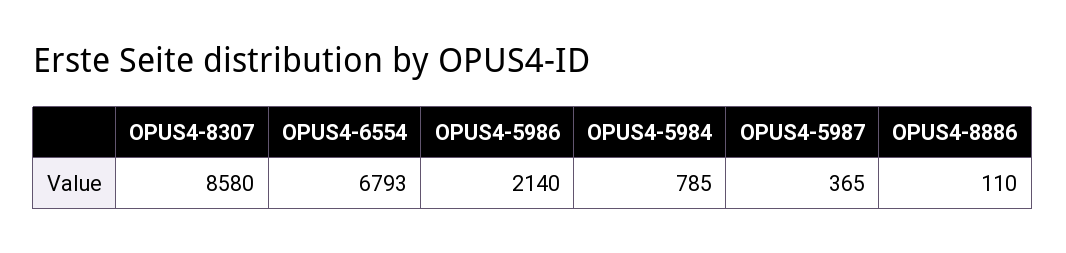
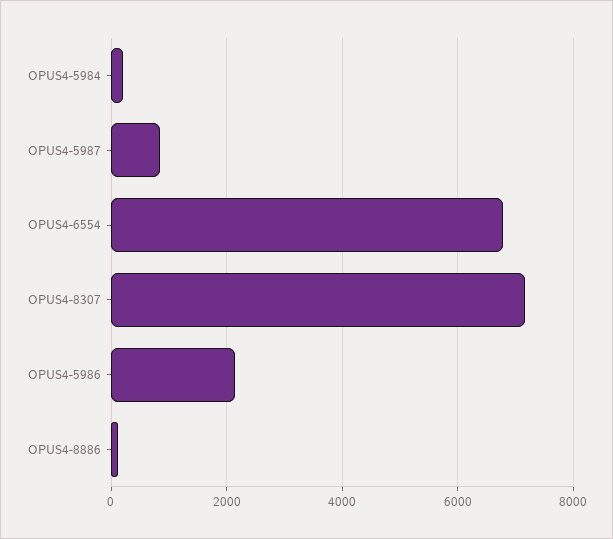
OPUS4-8307: 8580 -> 7200
OPUS4-5984: 785 -> 200
OPUS4-5987: 365 -> 800

